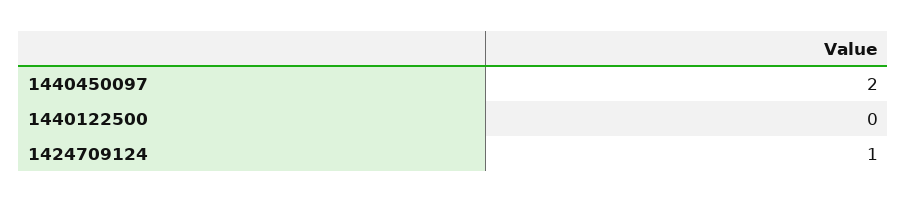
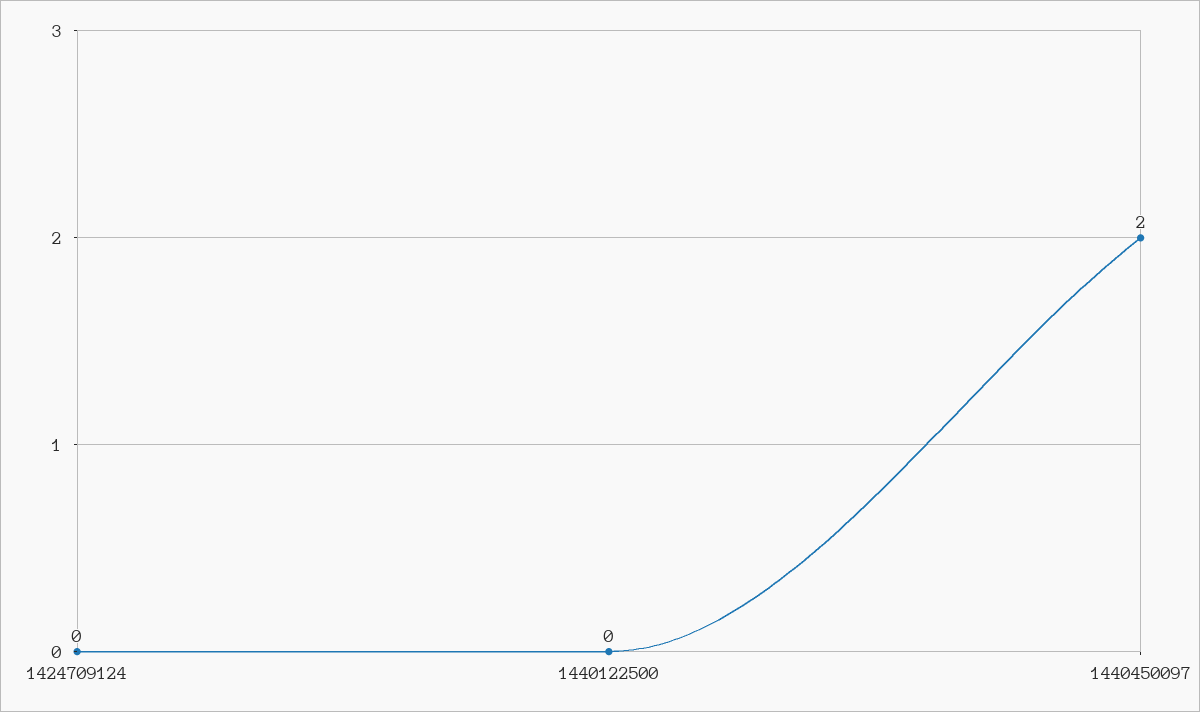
1424709124: 1 -> 0

